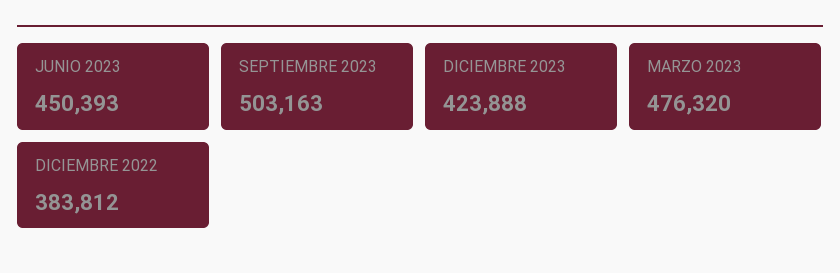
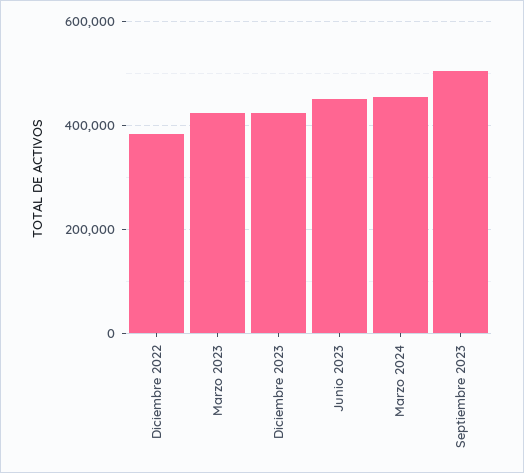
MARZO 2023: 476320 -> 420000
Marzo 2024: none -> 460000

